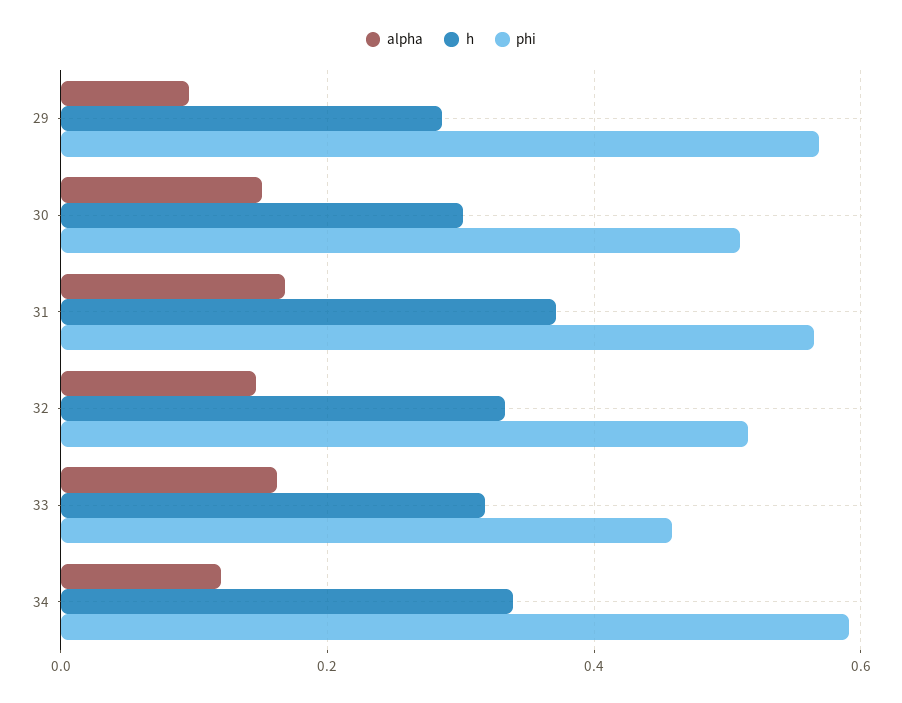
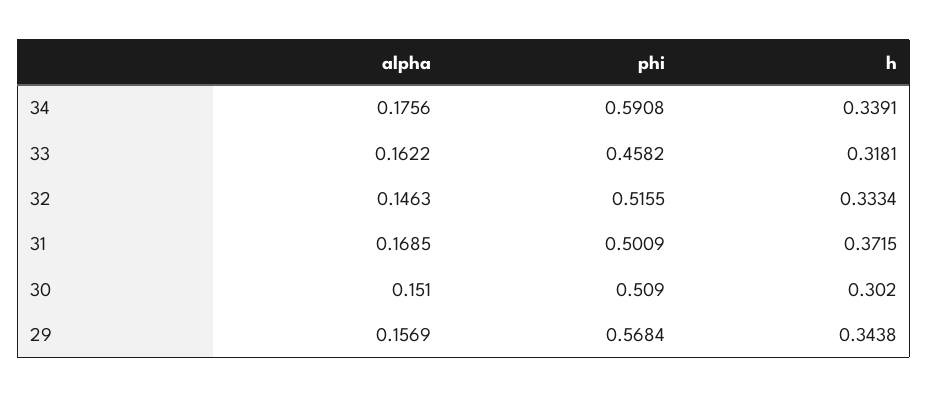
alpha, 29: 0.1 -> 0.1569
h, 29: 0.28 -> 0.3438
phi, 31: 0.56 -> 0.5009
alpha, 34: 0.12 -> 0.1756

